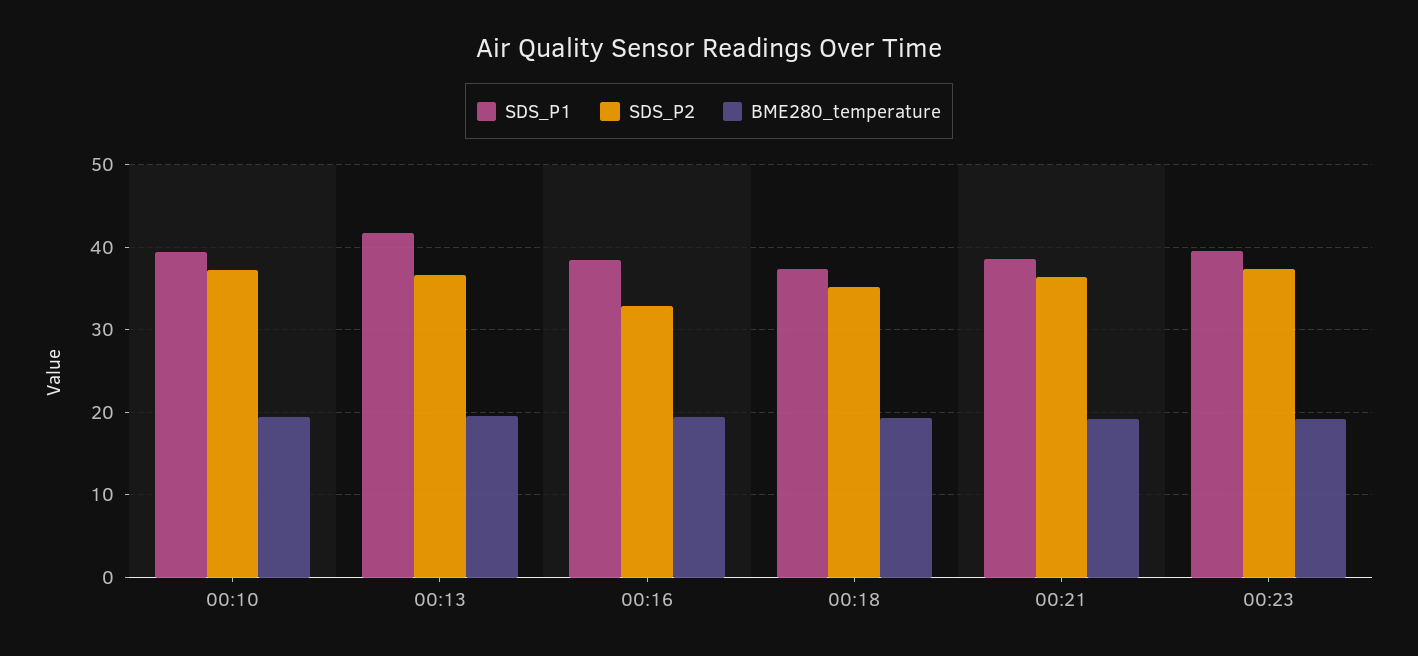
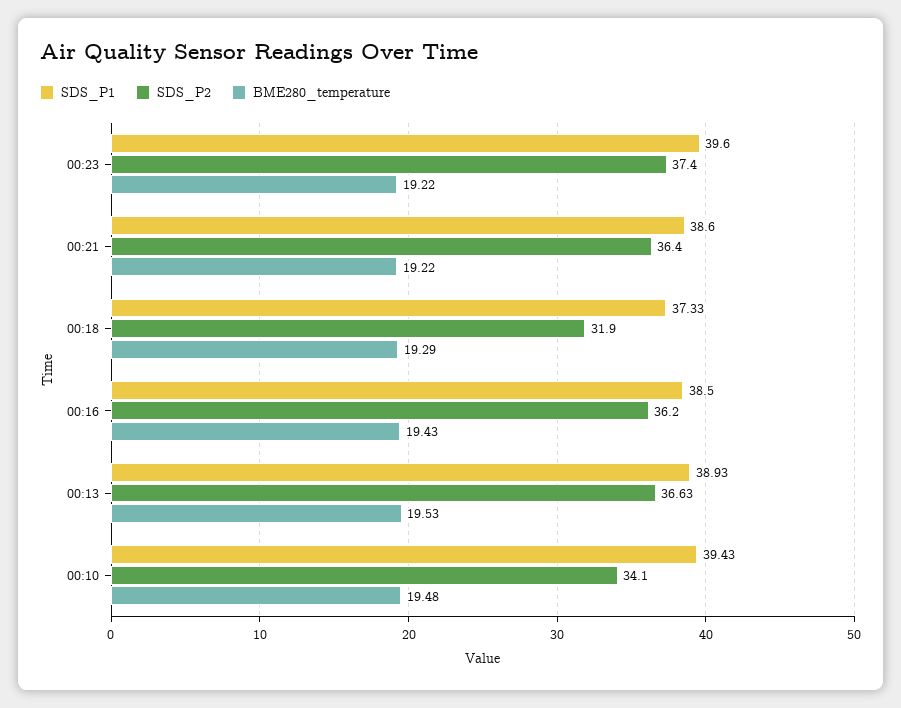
SDS_P2, 00:10: 37 -> 34.1
SDS_P1, 00:13: 42 -> 38.93
SDS_P2, 00:16: 33 -> 36.2
SDS_P2, 00:18: 35 -> 31.9

